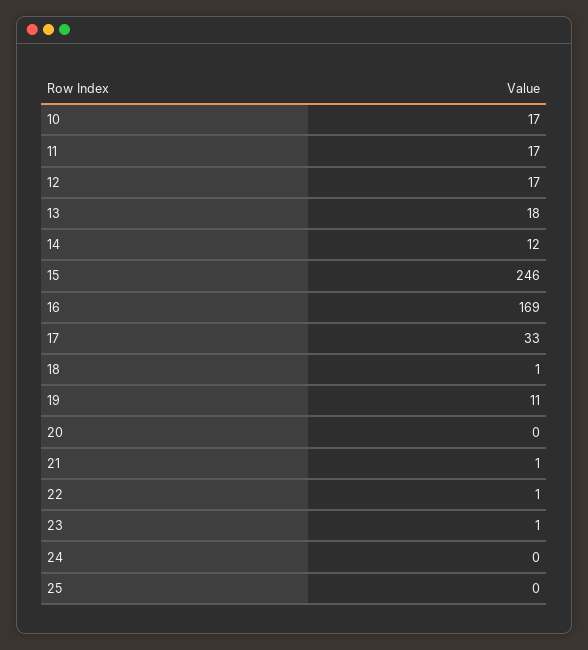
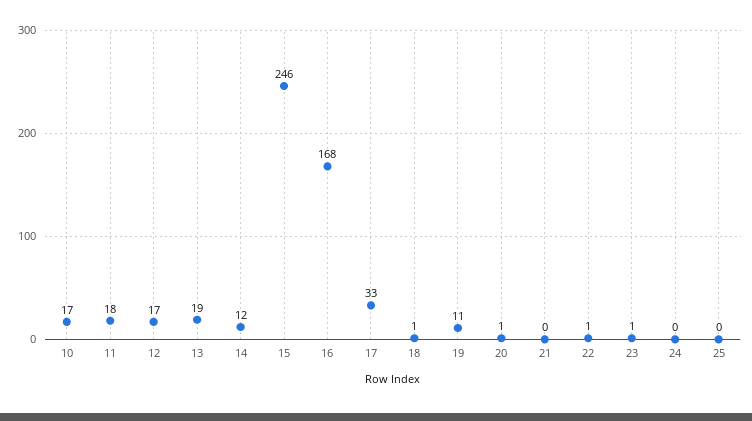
11: 17 -> 18
13: 18 -> 19
16: 169 -> 168
20: 0 -> 1
21: 1 -> 0

